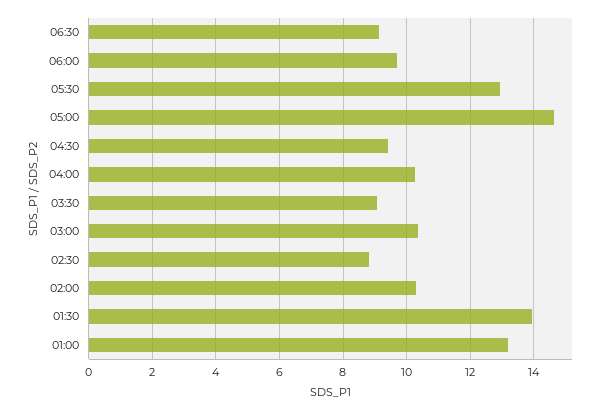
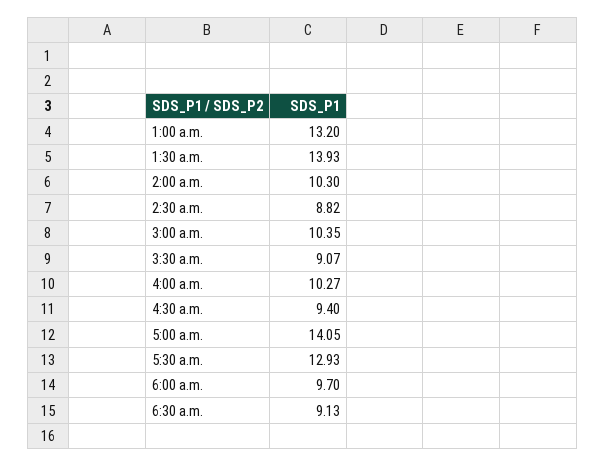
05:00: 14.6 -> 14.05

